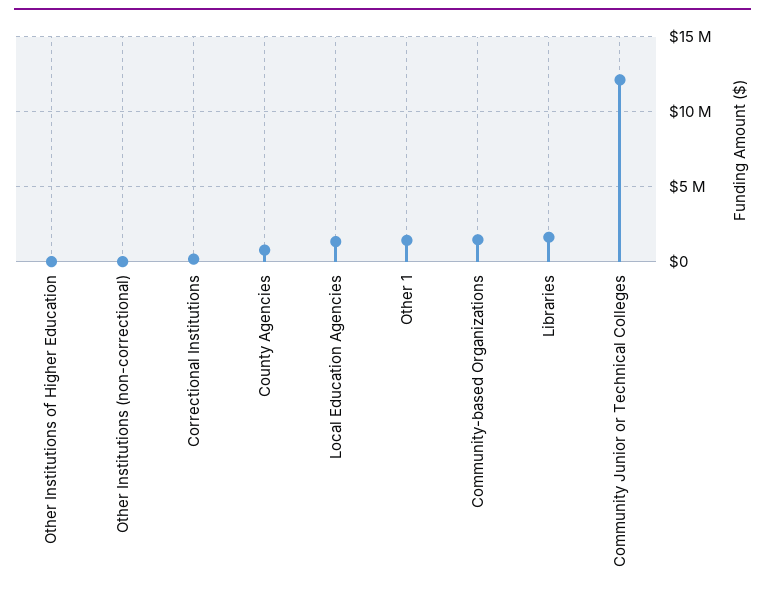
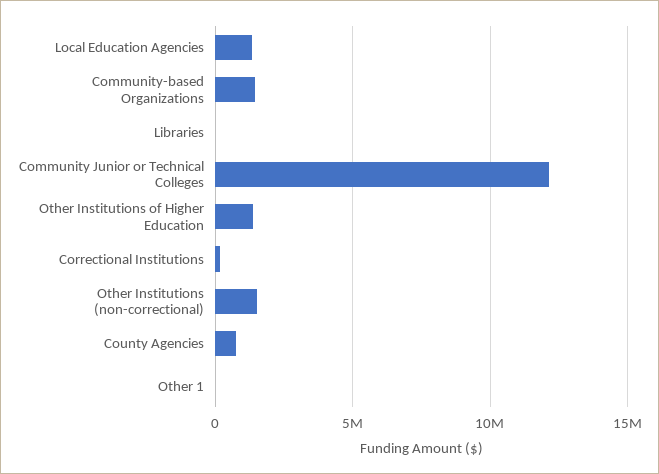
Other Institutions of Higher Education: 0 -> 1500000
Other Institutions (non-correctional): 0 -> 1500000
Other 1: 1500000 -> 0
Libraries: 1500000 -> 0

